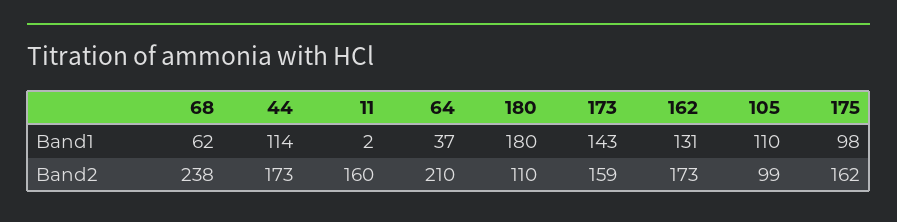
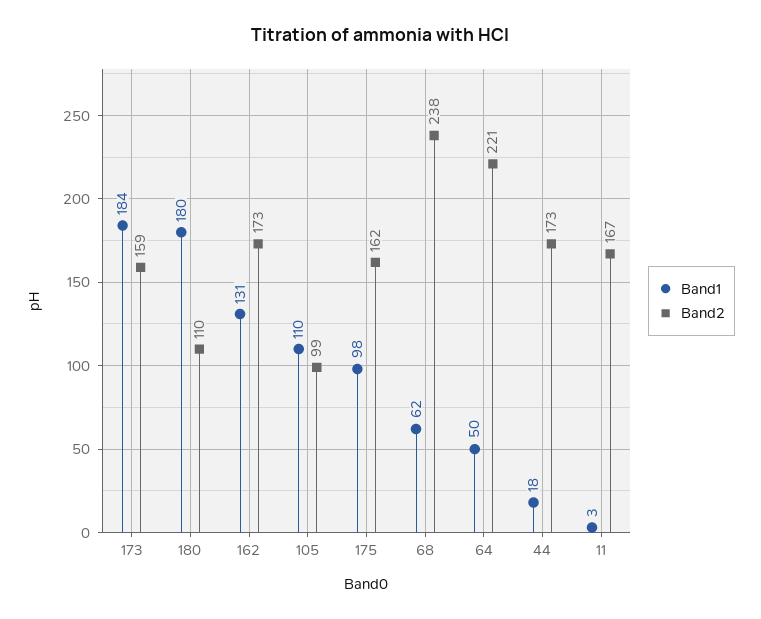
Band1, 44: 114 -> 18
Band1, 11: 2 -> 3
Band1, 64: 37 -> 50
Band1, 173: 143 -> 184
Band2, 11: 160 -> 167
Band2, 64: 210 -> 221

